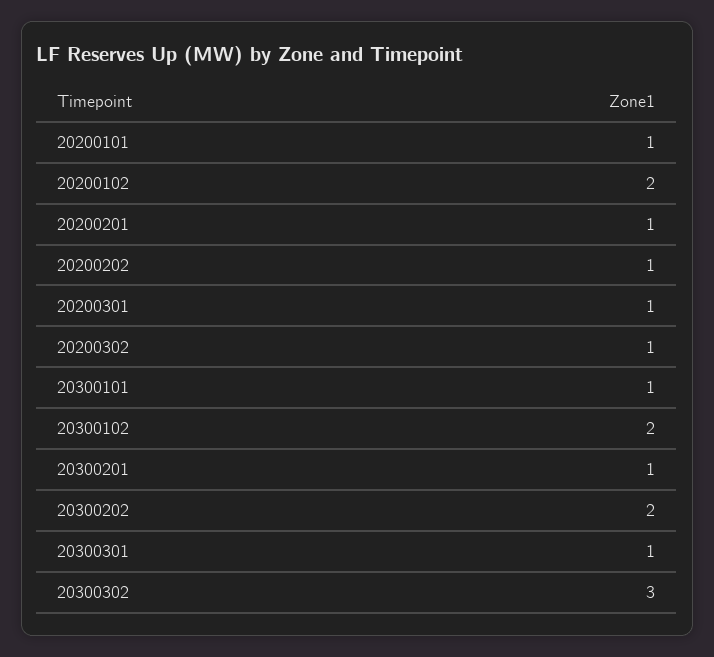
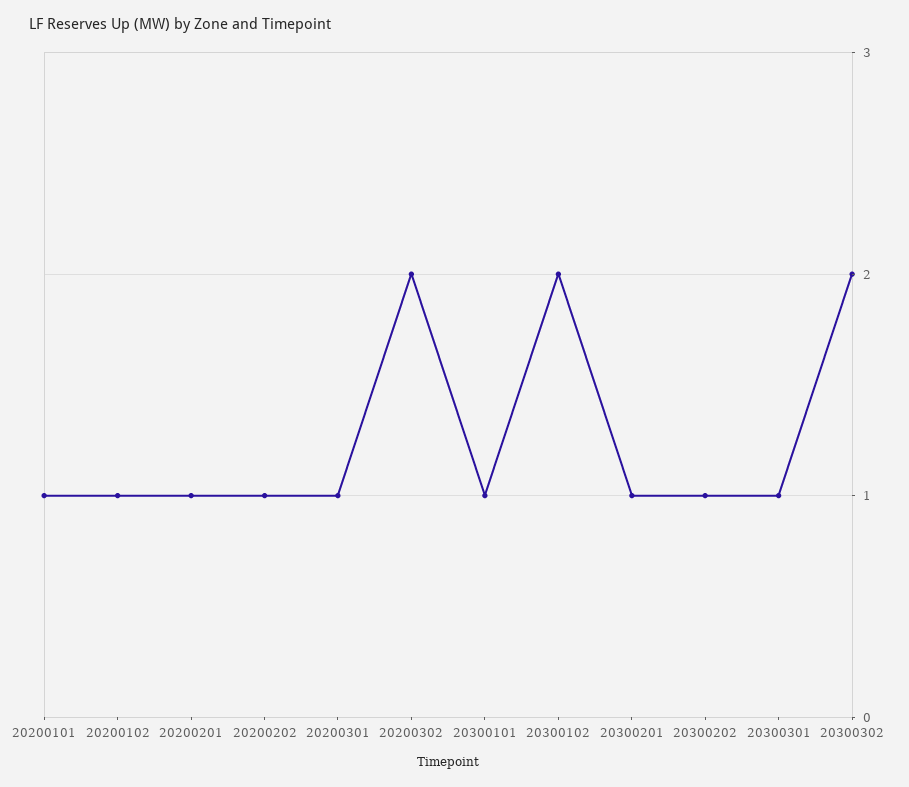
20200102: 2 -> 1
20200302: 1 -> 2
20300202: 2 -> 1
20300302: 3 -> 2

